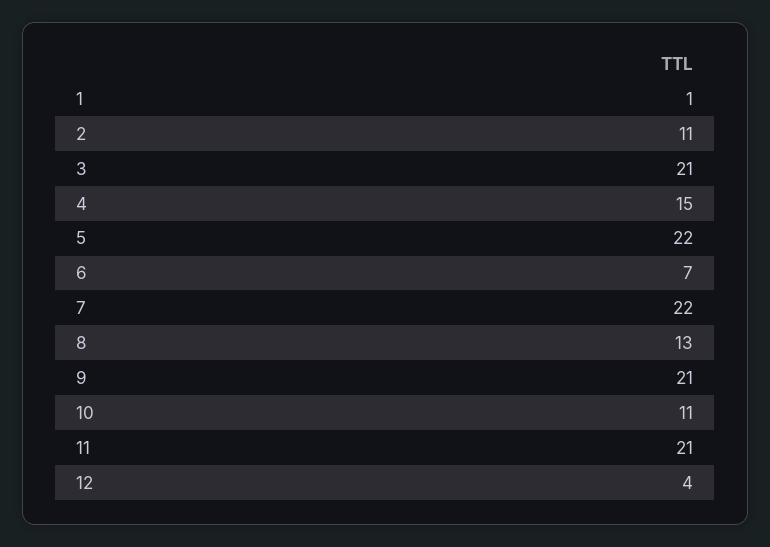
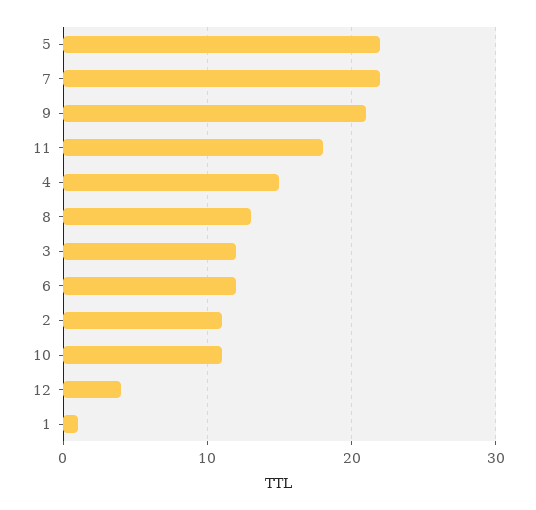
3: 21 -> 12
6: 7 -> 12
11: 21 -> 18

